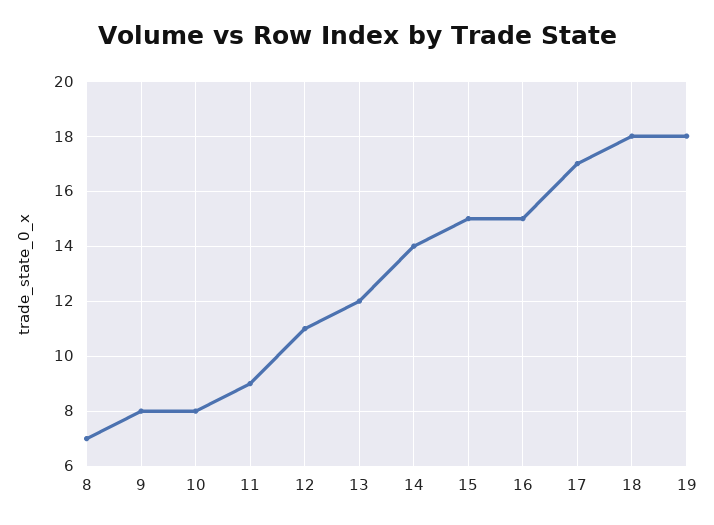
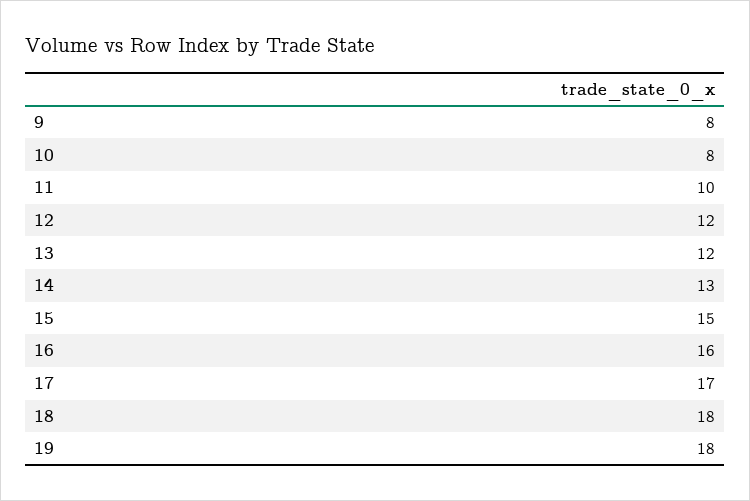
8: 7 -> none
11: 9 -> 10
12: 11 -> 12
14: 14 -> 13
16: 15 -> 16

